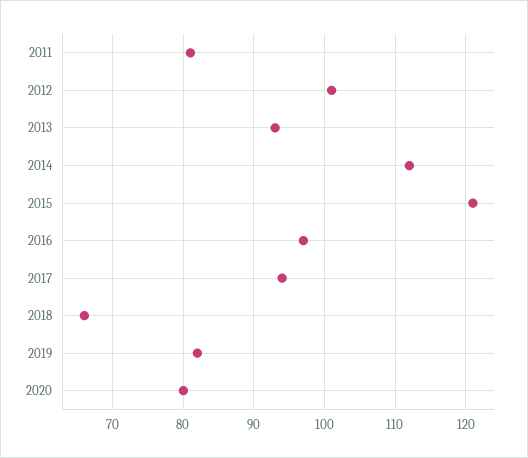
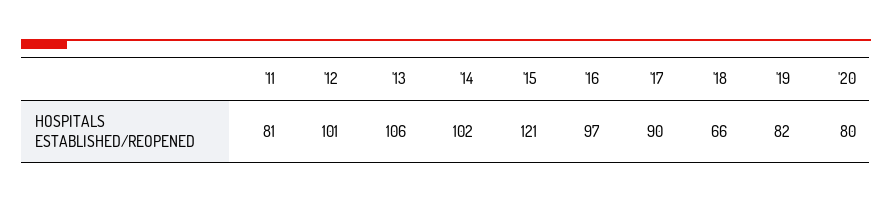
2013: 93 -> 106
2014: 112 -> 102
2017: 94 -> 90

